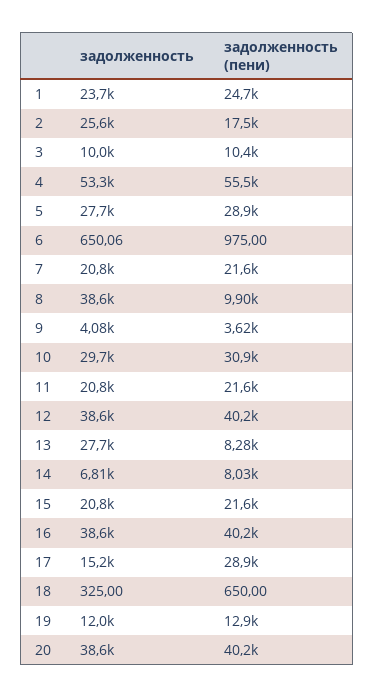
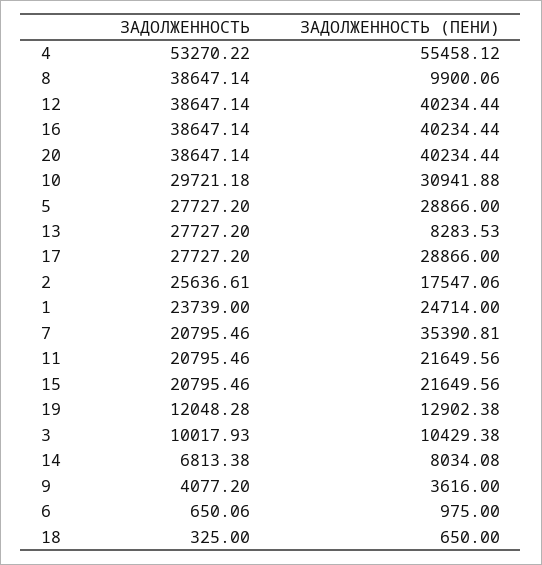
задолженность (пени), 7: 21600 -> 35390.81
задолженность, 17: 15200 -> 27727.2

